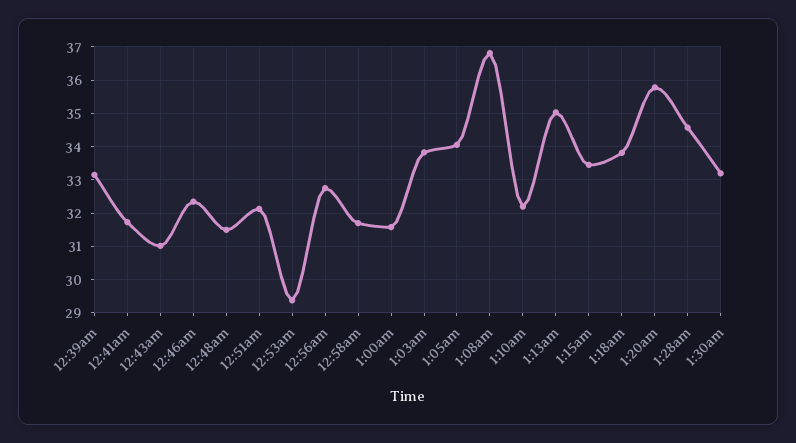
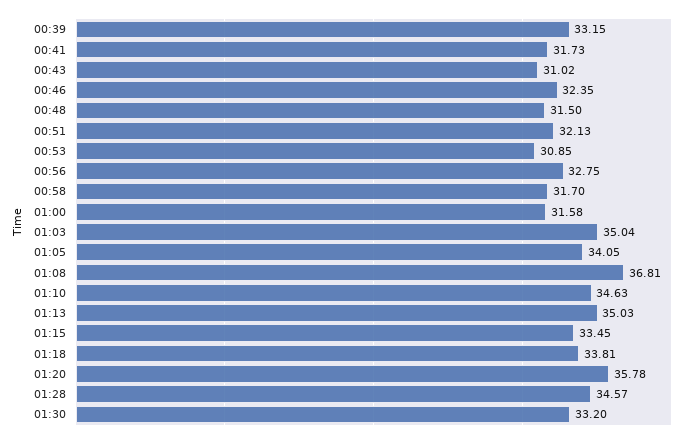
12:53am: 29.4 -> 30.85
1:03am: 33.8 -> 35.04
1:10am: 32.2 -> 34.63

